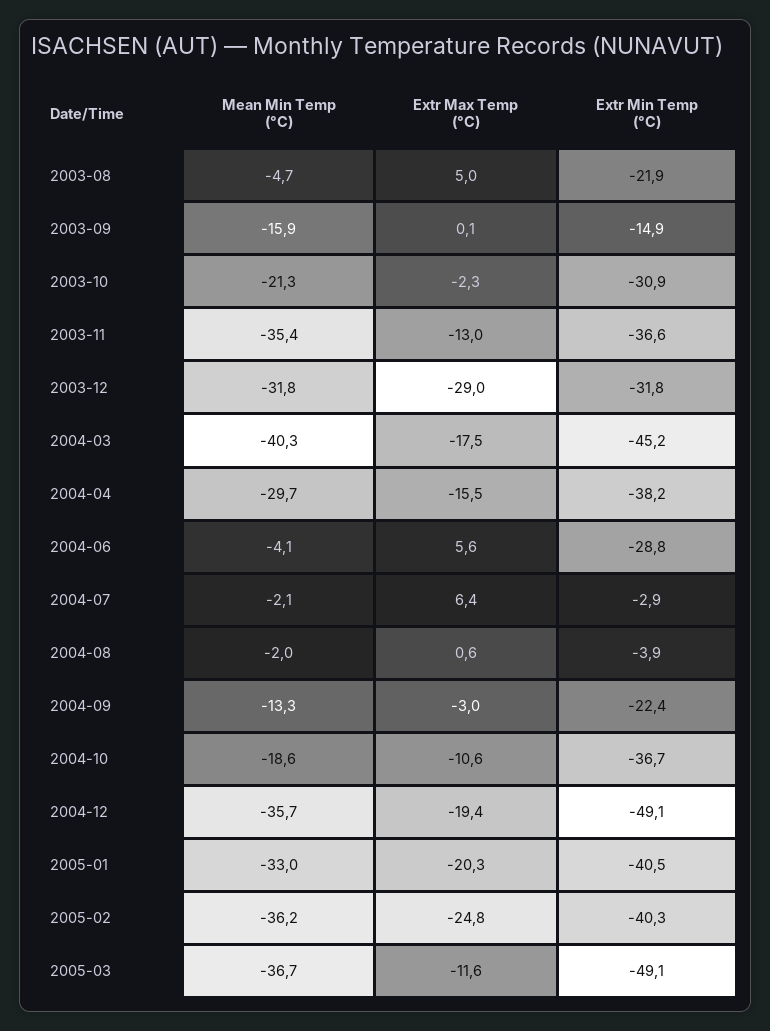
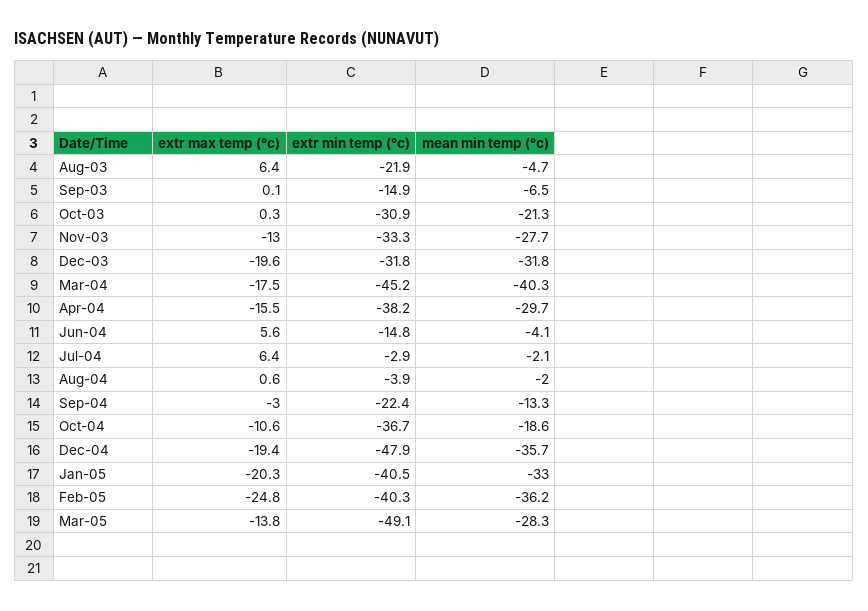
Extr Max Temp (°C), 2003-08: 5 -> 6.4
Mean Min Temp (°C), 2003-09: -15.9 -> -6.5
Extr Max Temp (°C), 2003-10: -2.3 -> 0.3
Mean Min Temp (°C), 2003-11: -35.4 -> -27.7
Extr Min Temp (°C), 2003-11: -36.6 -> -33.3
Extr Max Temp (°C), 2003-12: -29 -> -19.6
Extr Min Temp (°C), 2004-06: -28.8 -> -14.8
Extr Min Temp (°C), 2004-12: -49.1 -> -47.9
Mean Min Temp (°C), 2005-03: -36.7 -> -28.3
Extr Max Temp (°C), 2005-03: -11.6 -> -13.8

